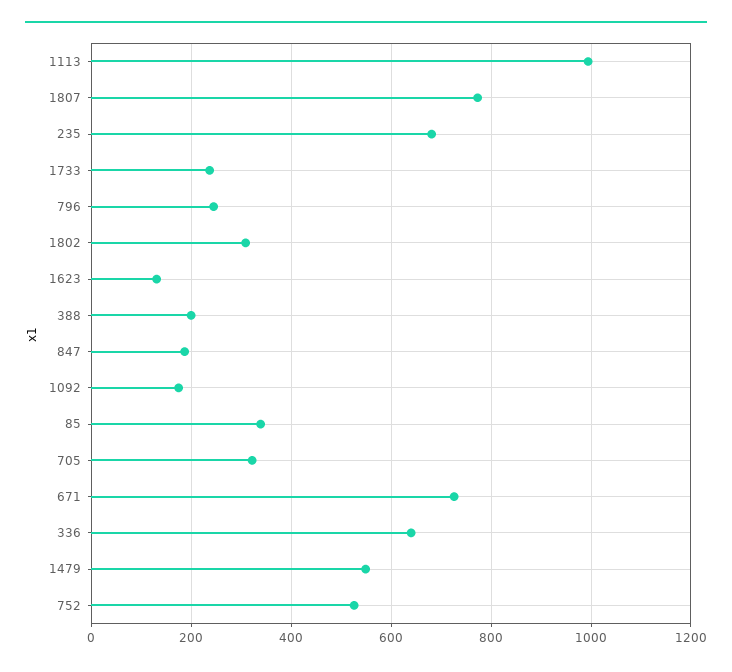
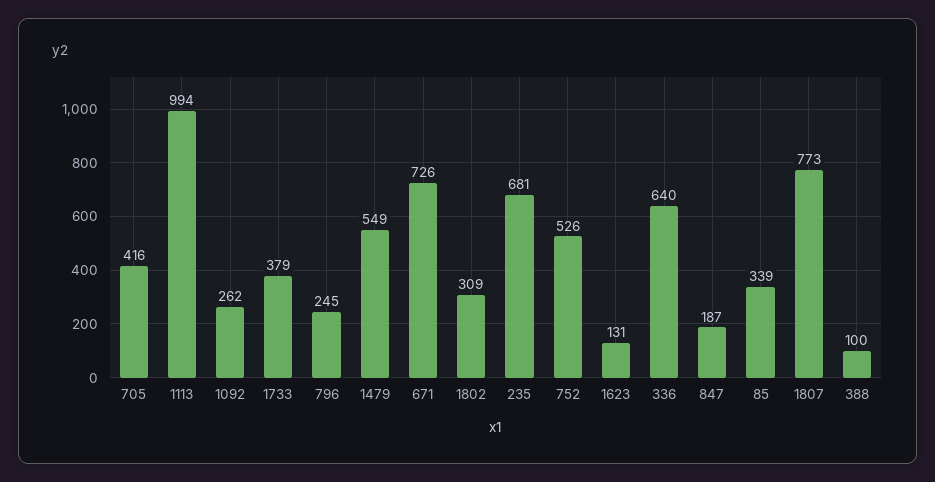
1733: 240 -> 379
388: 200 -> 100
1092: 180 -> 262
705: 320 -> 416

